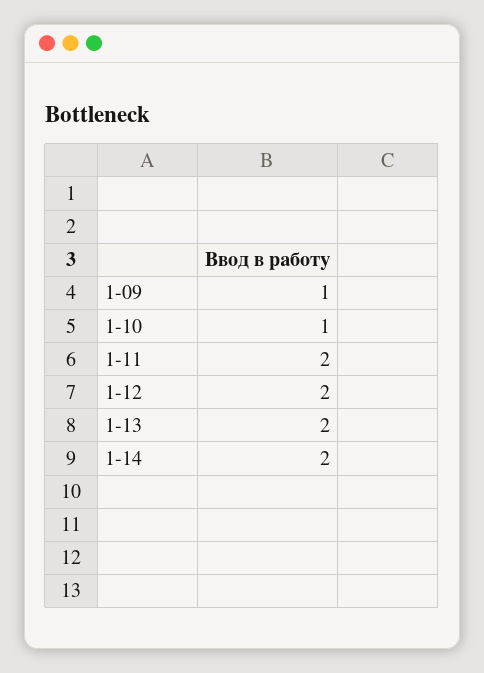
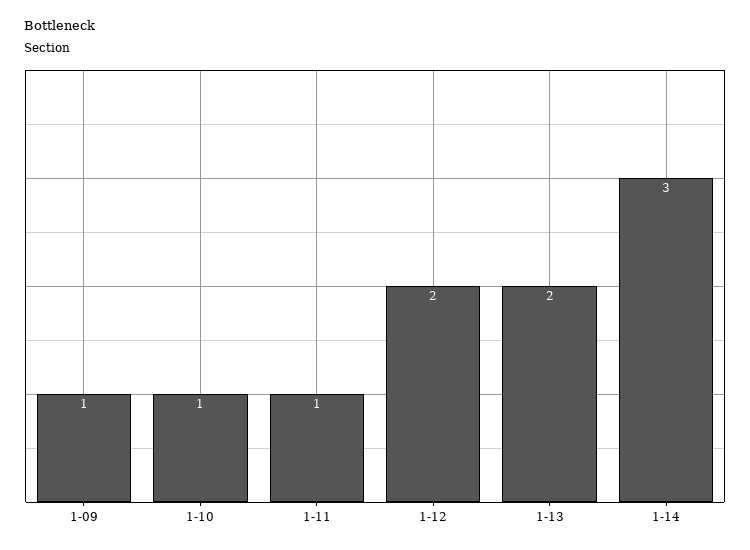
1-11: 2 -> 1
1-14: 2 -> 3

